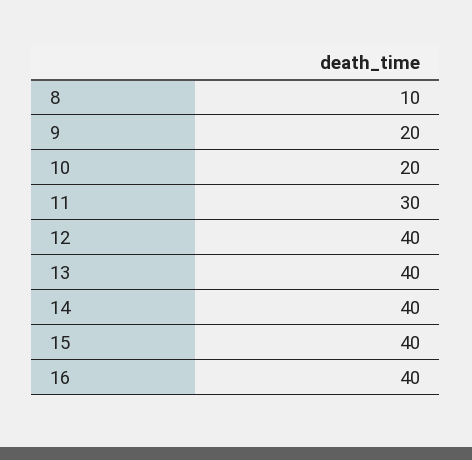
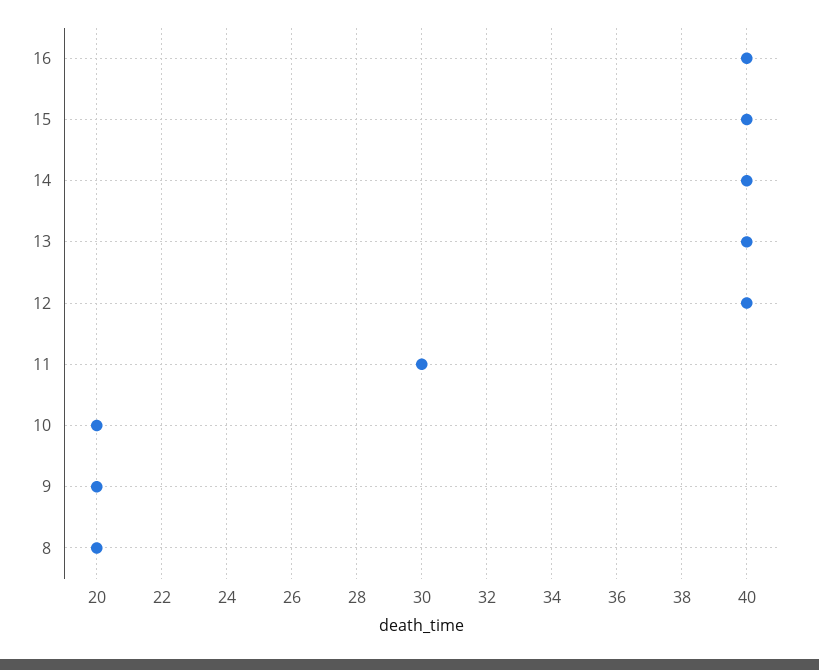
8: 10 -> 20

